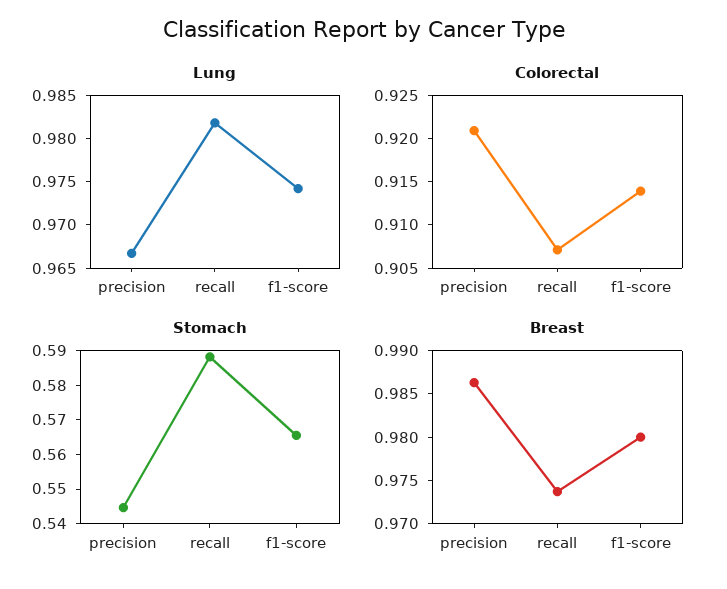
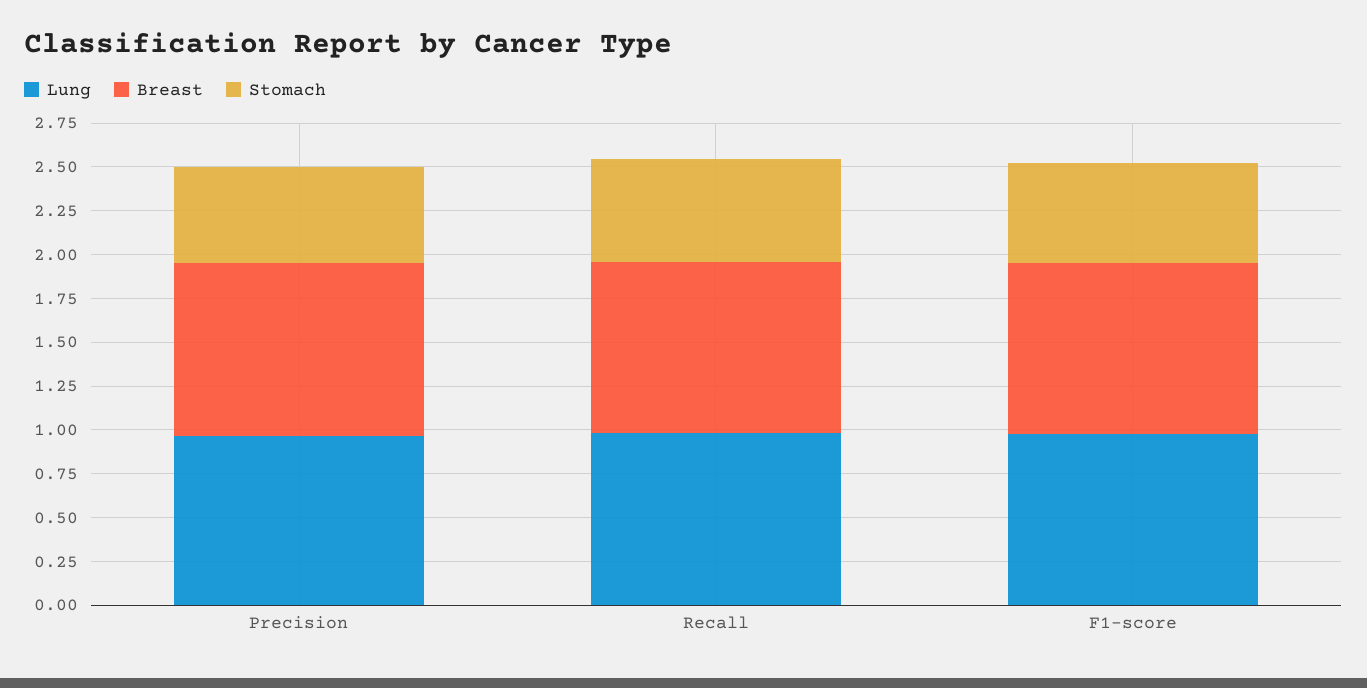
Colorectal, precision: 0.921 -> none
Colorectal, recall: 0.907 -> none
Colorectal, f1-score: 0.914 -> none

